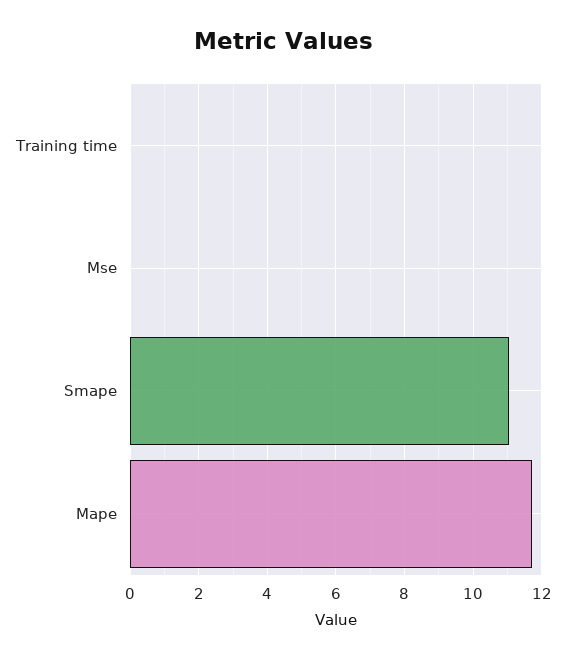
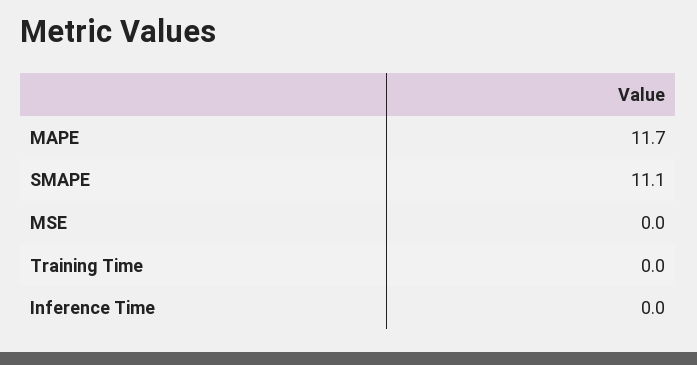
Inference Time: none -> 0

